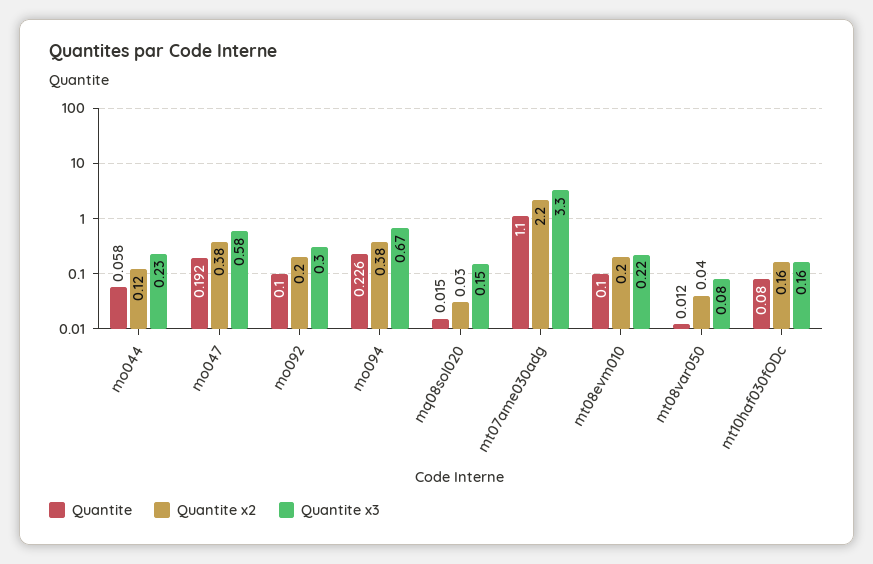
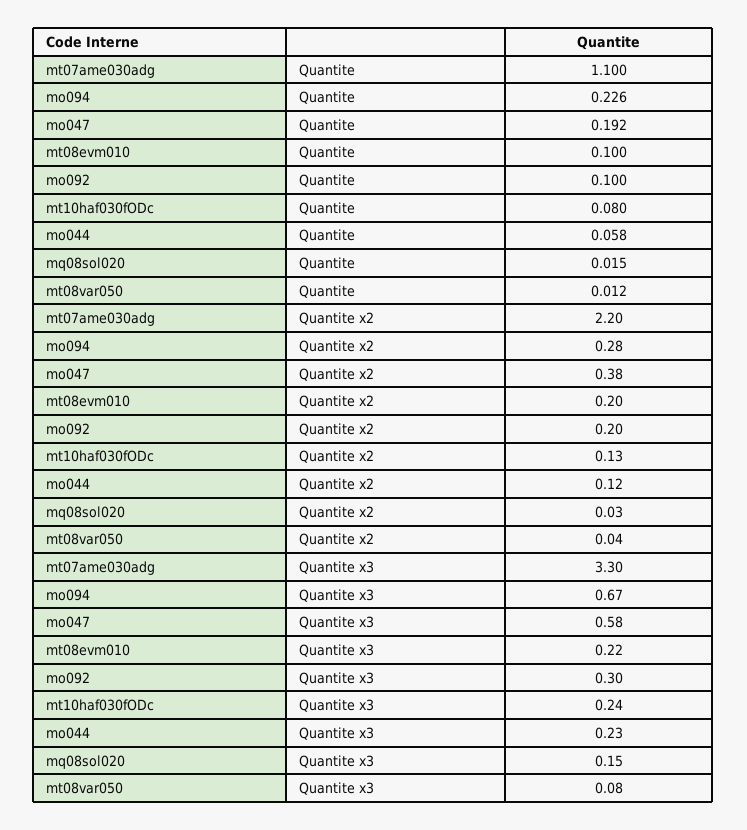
Quantite x2, mo094: 0.38 -> 0.28
Quantite x2, mt10haf030fODc: 0.16 -> 0.13
Quantite x3, mt10haf030fODc: 0.16 -> 0.24

